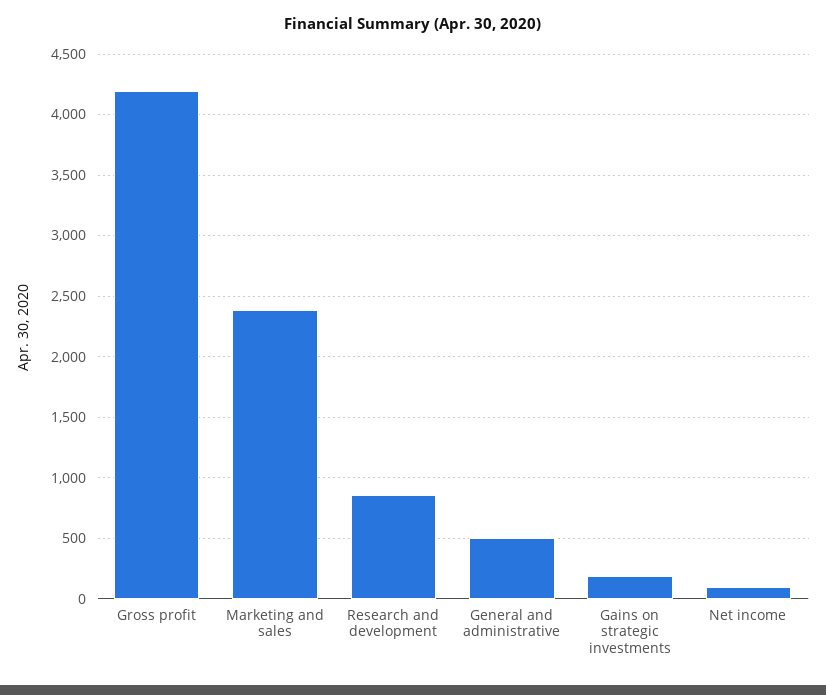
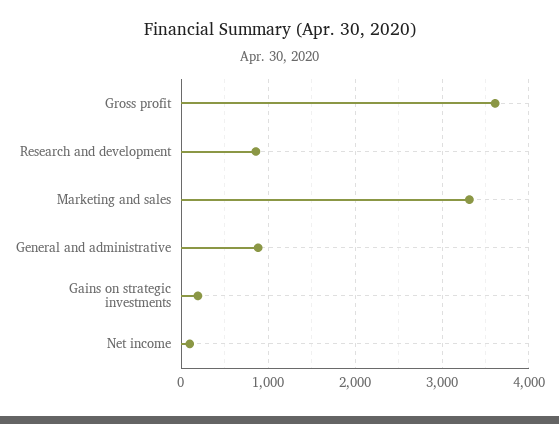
Gross profit: 4200 -> 3600
Marketing and sales: 2400 -> 3300
General and administrative: 500 -> 900

